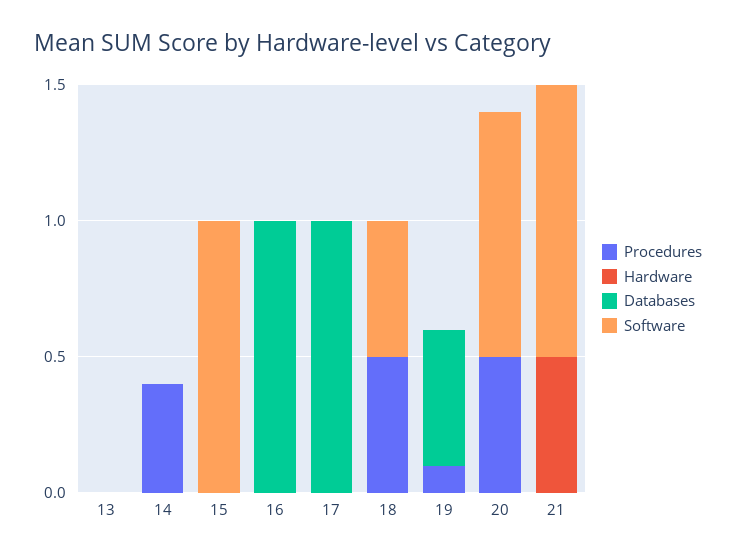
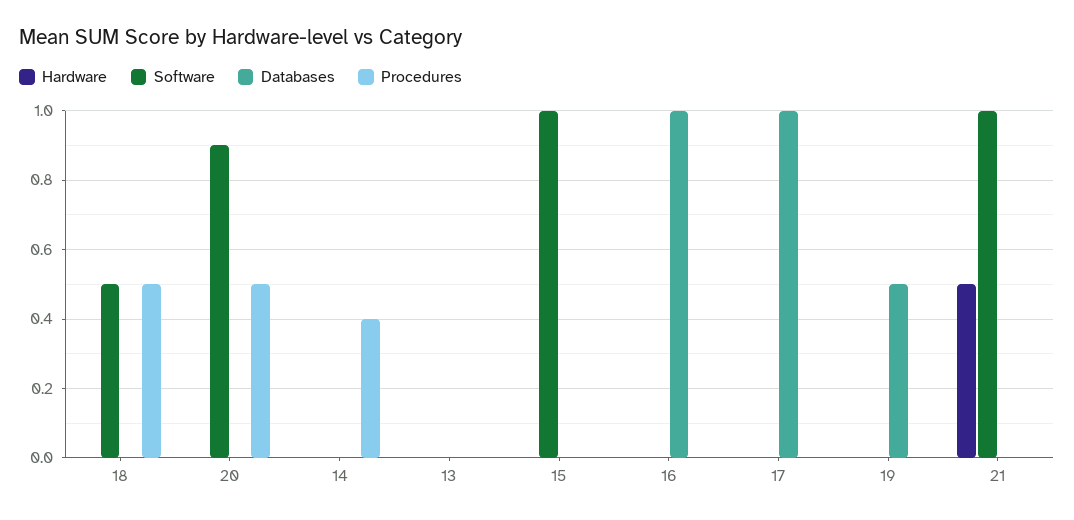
Procedures, 19: 0.1 -> 0

